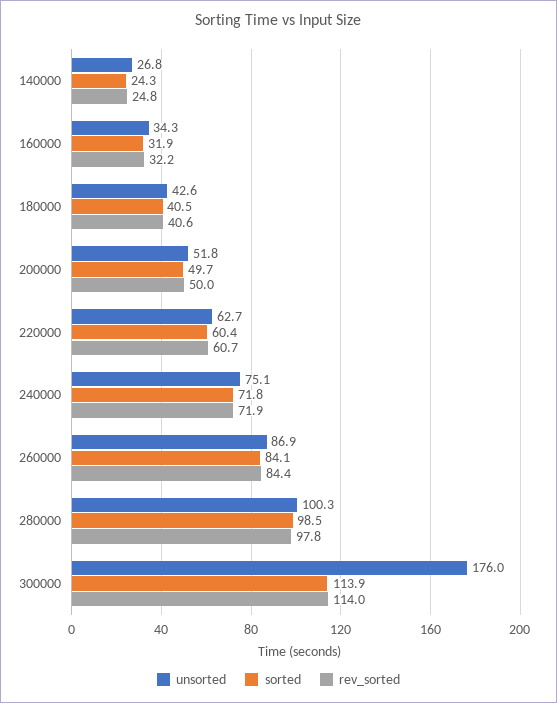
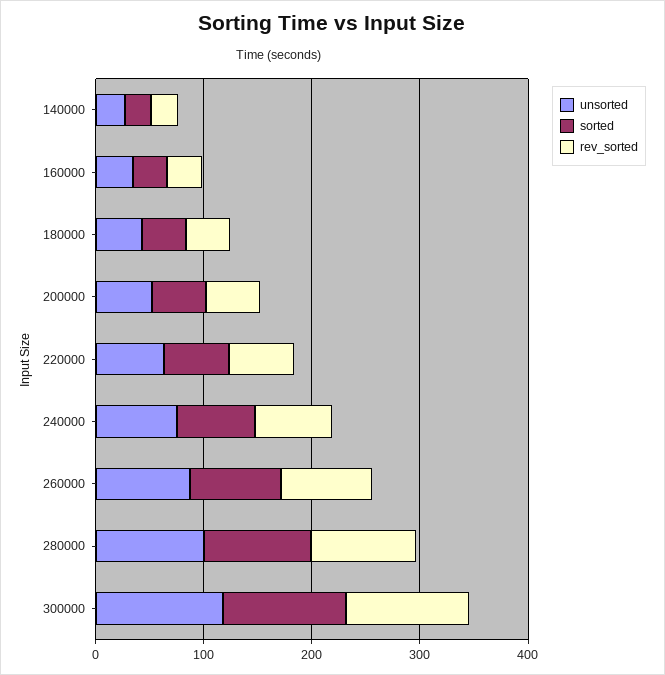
unsorted, 300000: 176 -> 120

